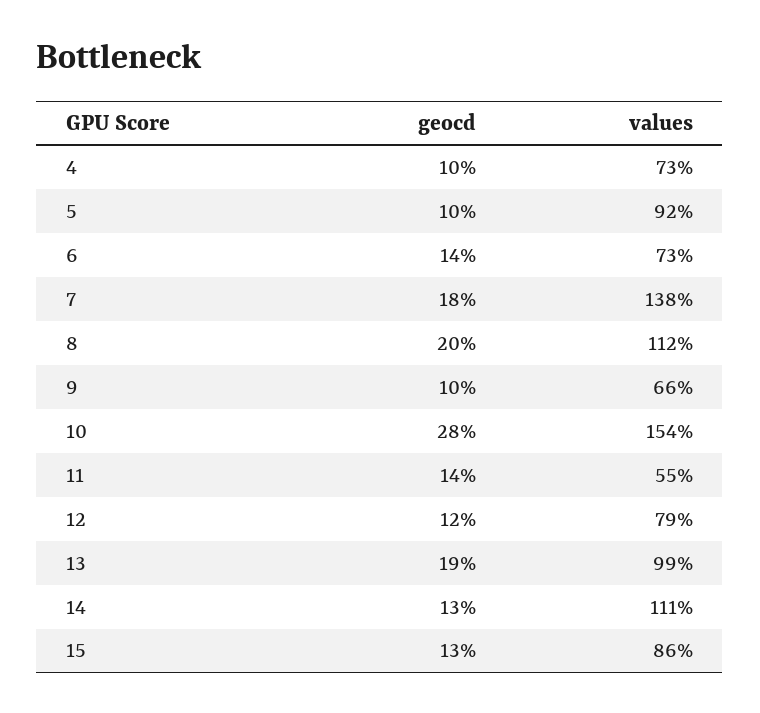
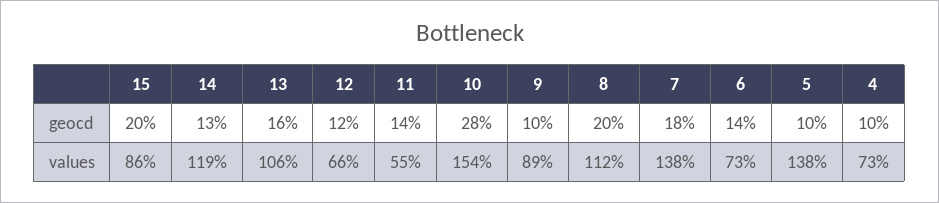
values, 5: 92 -> 138
values, 9: 66 -> 89
values, 12: 79 -> 66
geocd, 13: 19 -> 16
values, 13: 99 -> 106
values, 14: 111 -> 119
geocd, 15: 13 -> 20

